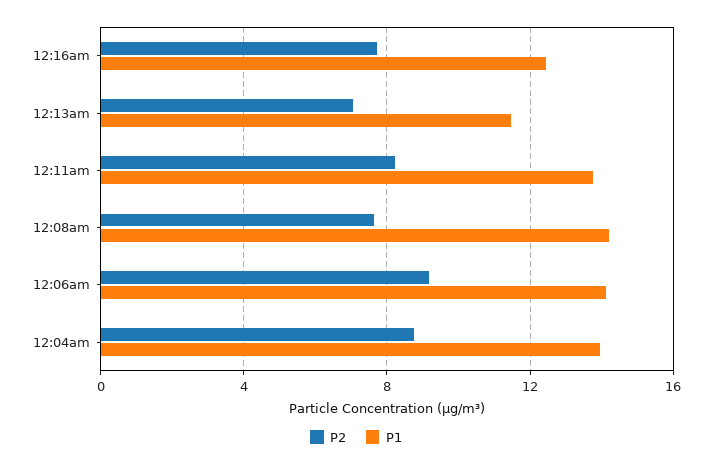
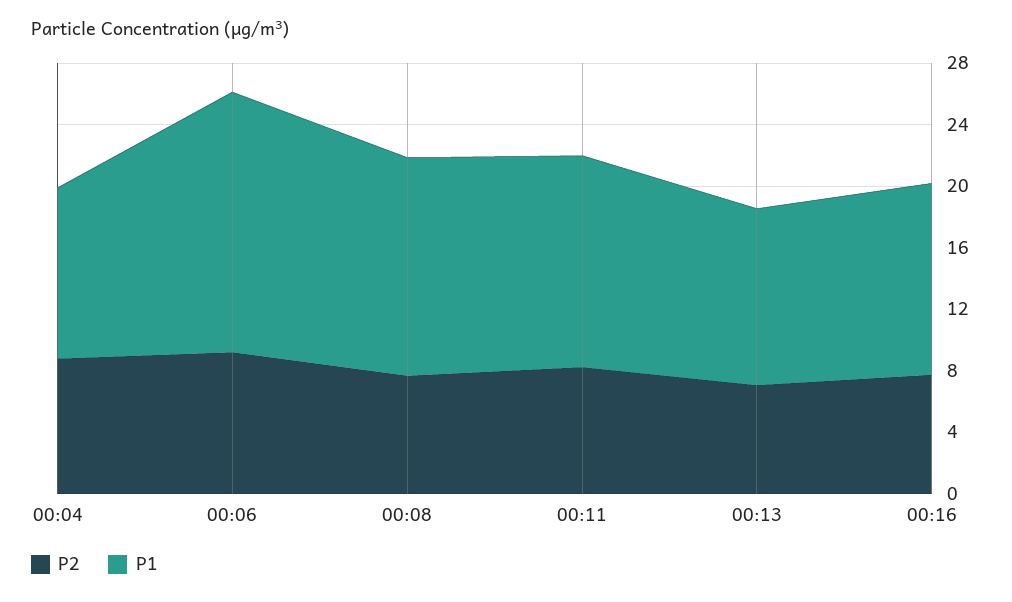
P1, 12:06am: 14 -> 17
P1, 12:04am: 14 -> 11

